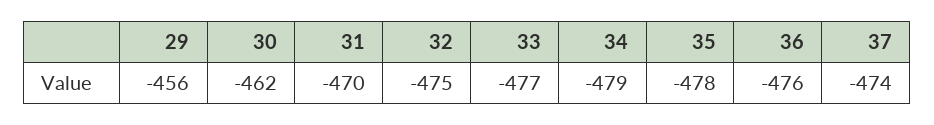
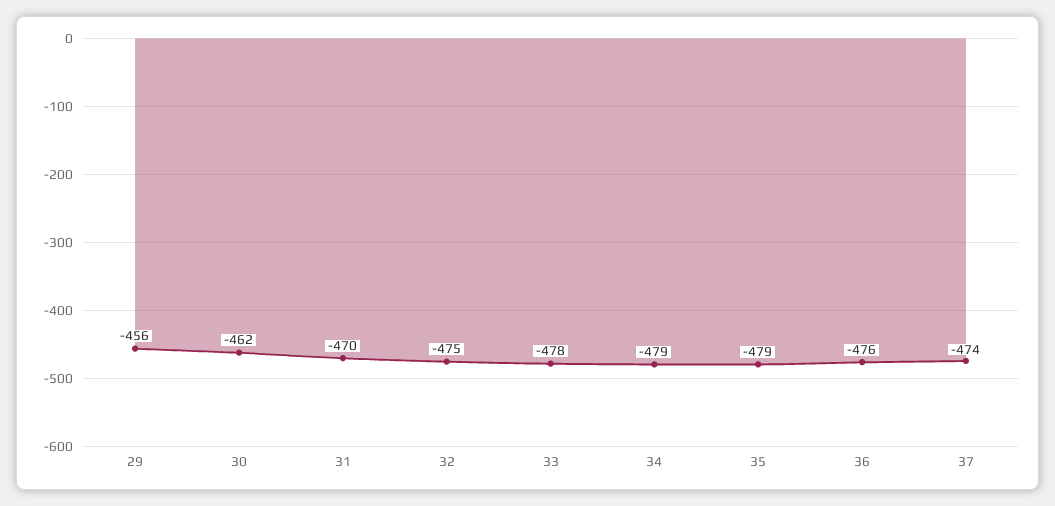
33: -477 -> -478
35: -478 -> -479

